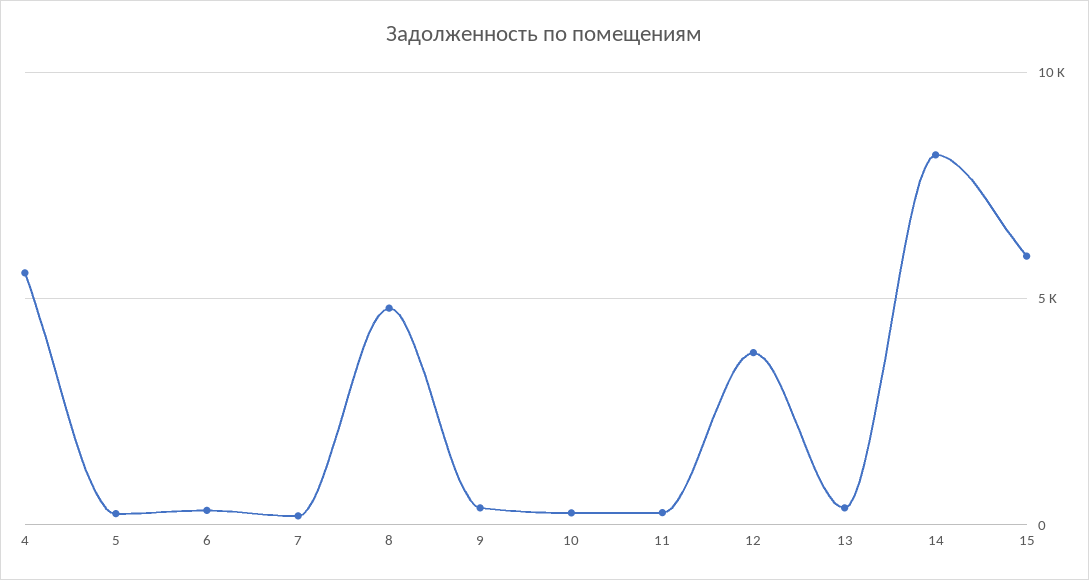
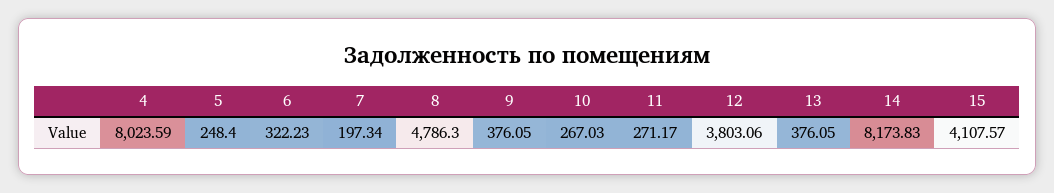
4: 5500 -> 8023.59
15: 6000 -> 4107.57

